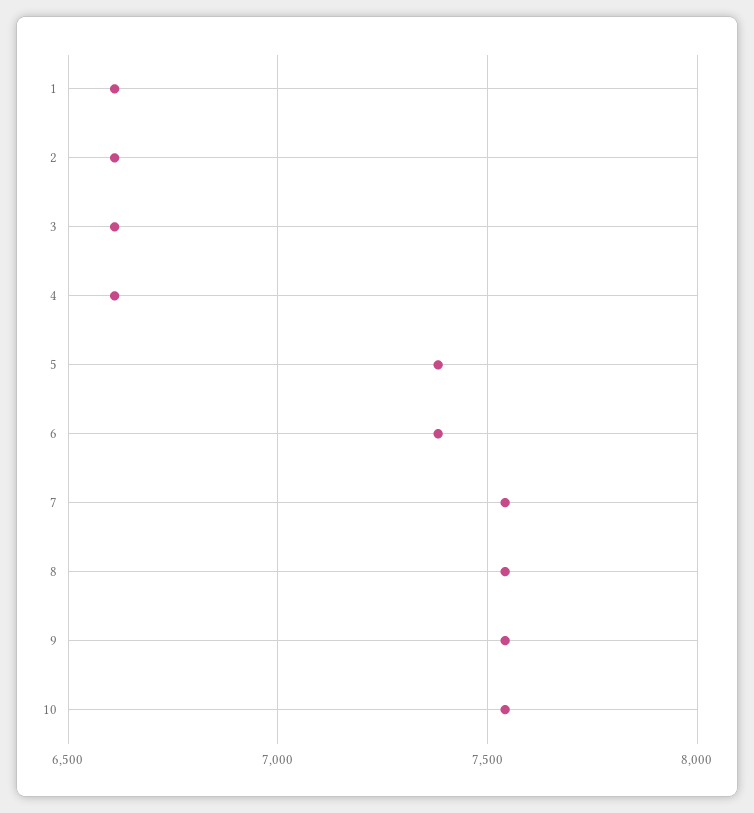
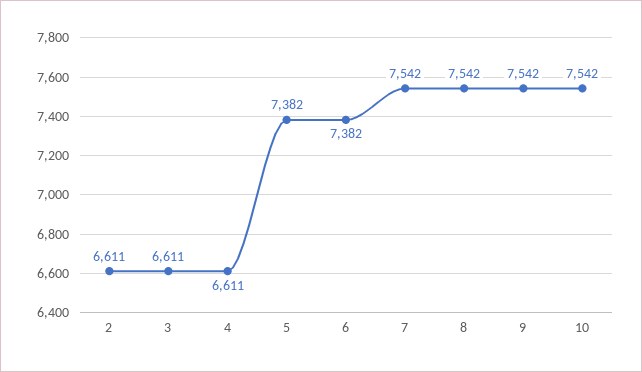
1: 6600 -> none

